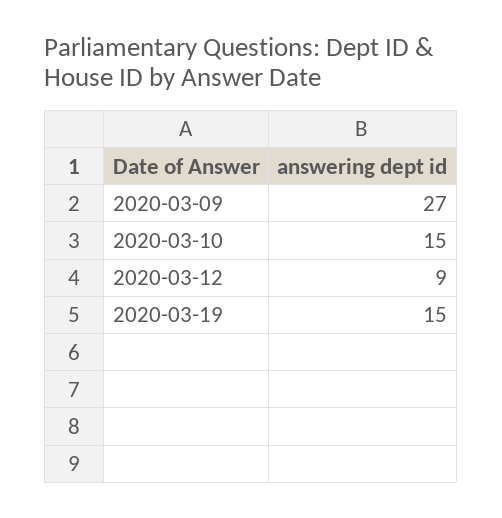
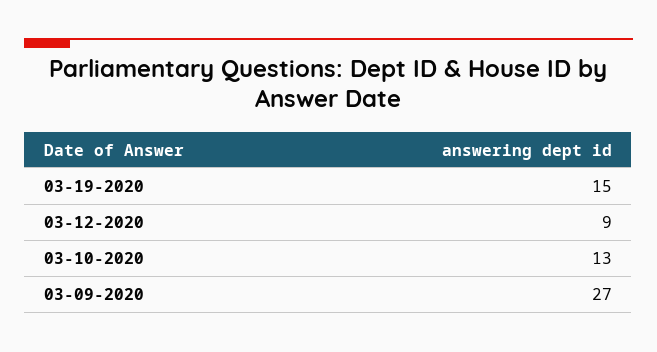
2020-03-10: 15 -> 13

